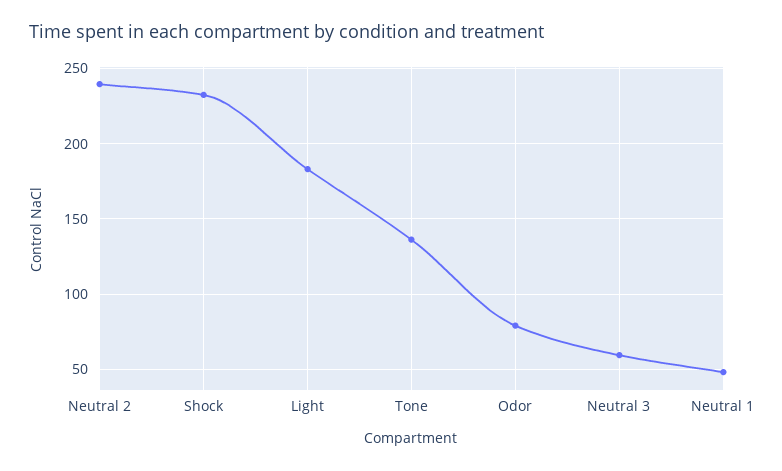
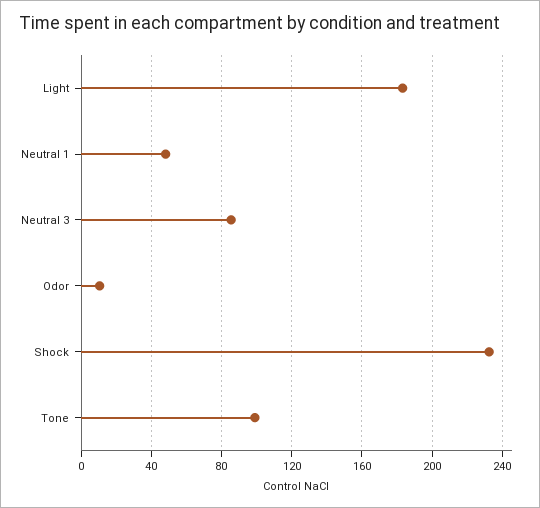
Neutral 2: 240 -> none
Tone: 135 -> 100
Odor: 80 -> 10
Neutral 3: 60 -> 85

